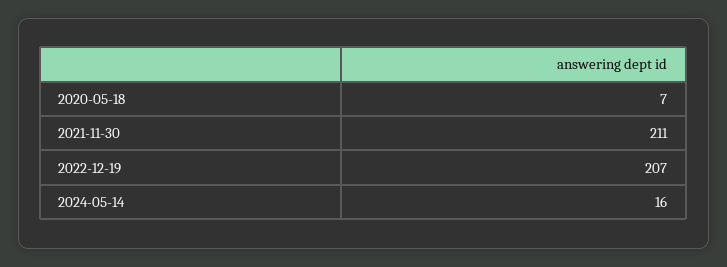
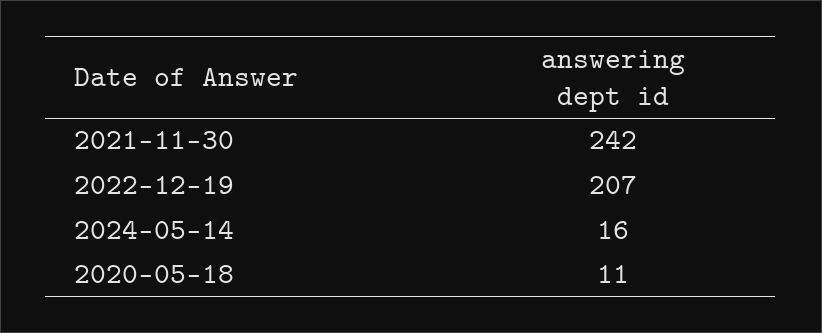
2020-05-18: 7 -> 11
2021-11-30: 211 -> 242

